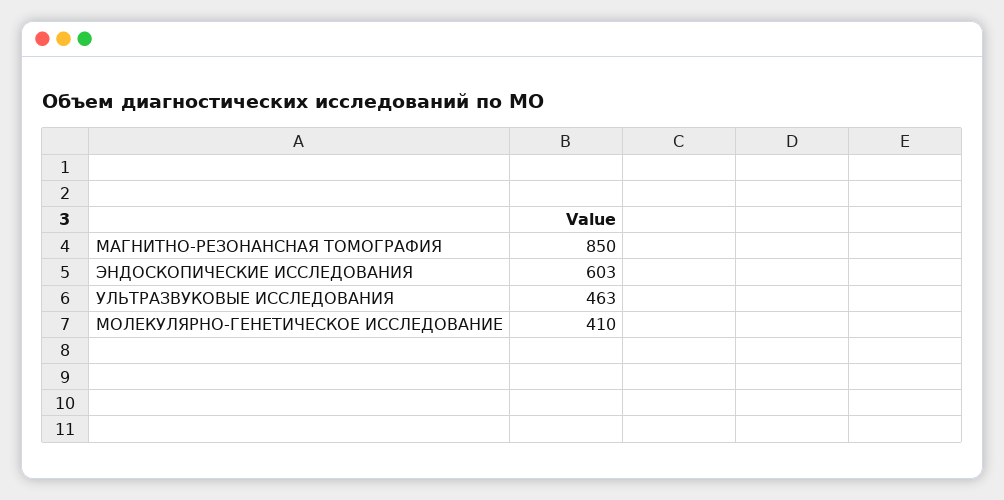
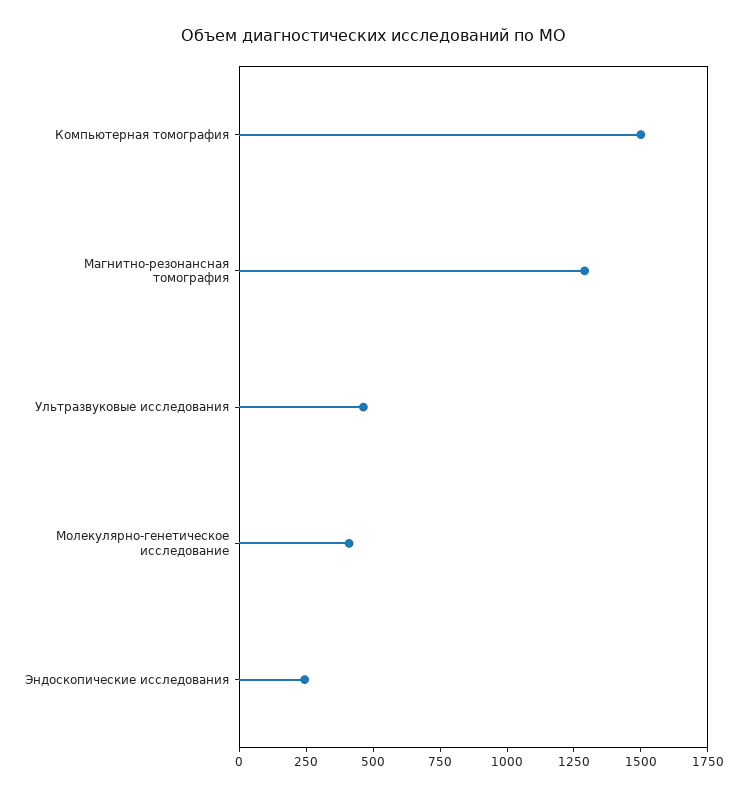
МАГНИТНО-РЕЗОНАНСНАЯ ТОМОГРАФИЯ: 850 -> 1300
ЭНДОСКОПИЧЕСКИЕ ИССЛЕДОВАНИЯ: 603 -> 250
Компьютерная томография: none -> 1500

